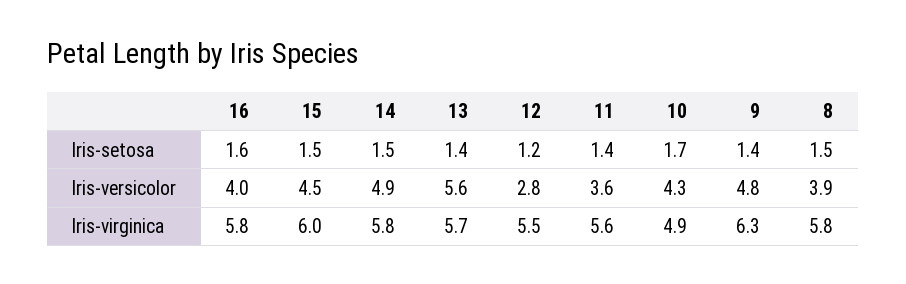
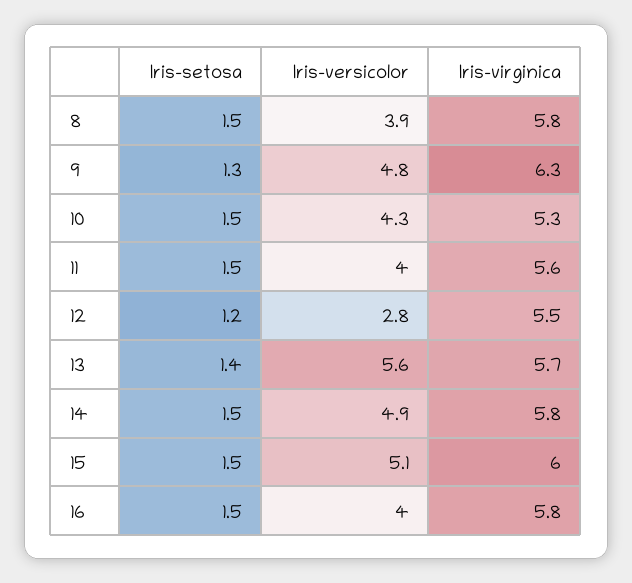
16, Iris-setosa: 1.6 -> 1.5
11, Iris-setosa: 1.4 -> 1.5
10, Iris-setosa: 1.7 -> 1.5
9, Iris-setosa: 1.4 -> 1.3
15, Iris-versicolor: 4.5 -> 5.1
11, Iris-versicolor: 3.6 -> 4
10, Iris-virginica: 4.9 -> 5.3

